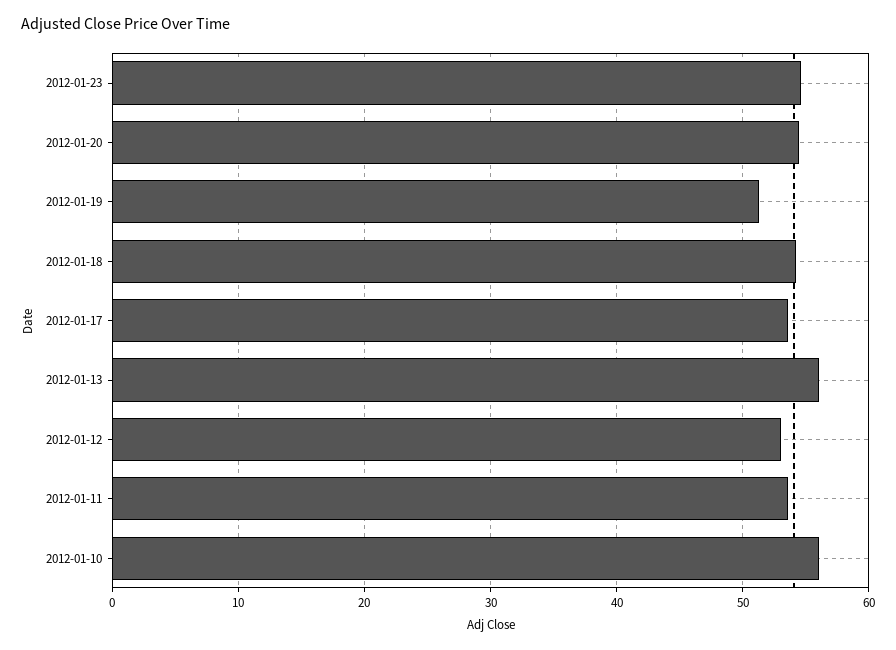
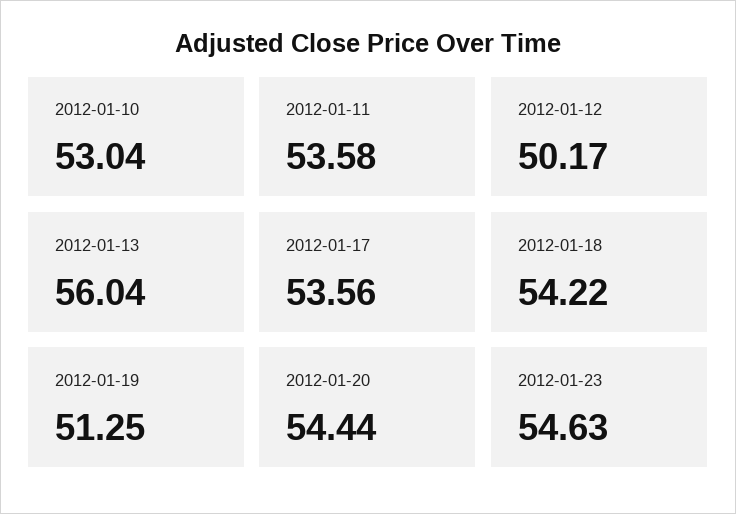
2012-01-12: 53 -> 50.17
2012-01-10: 56 -> 53.04

